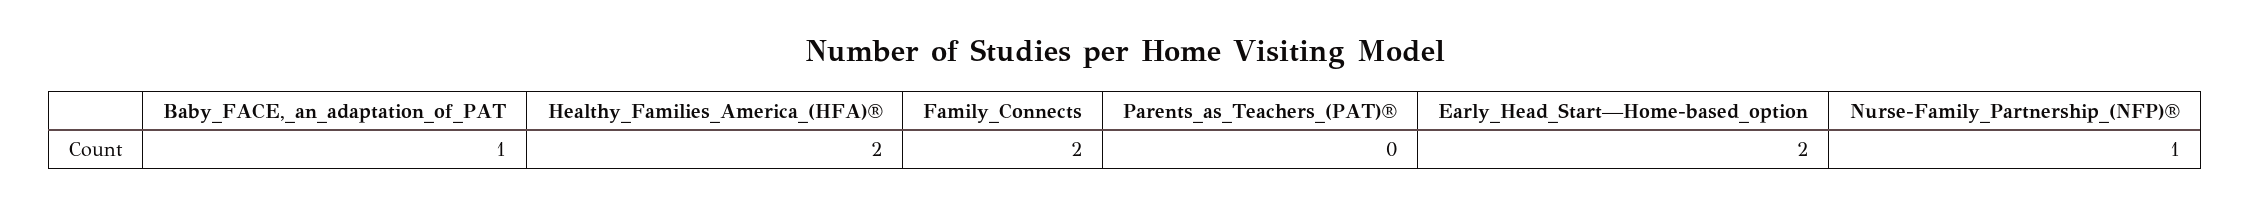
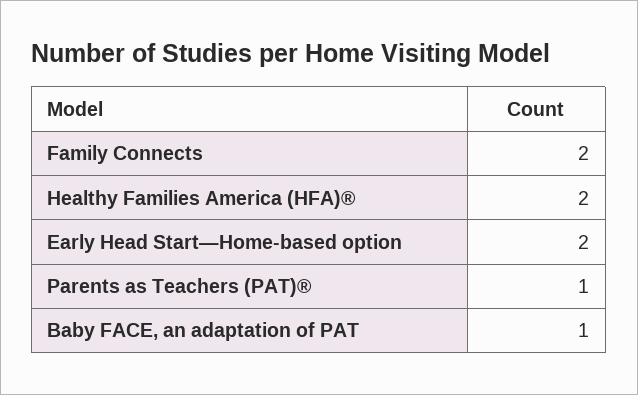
Parents_as_Teachers_(PAT)®: 0 -> 1
Nurse-Family_Partnership_(NFP)®: 1 -> none

